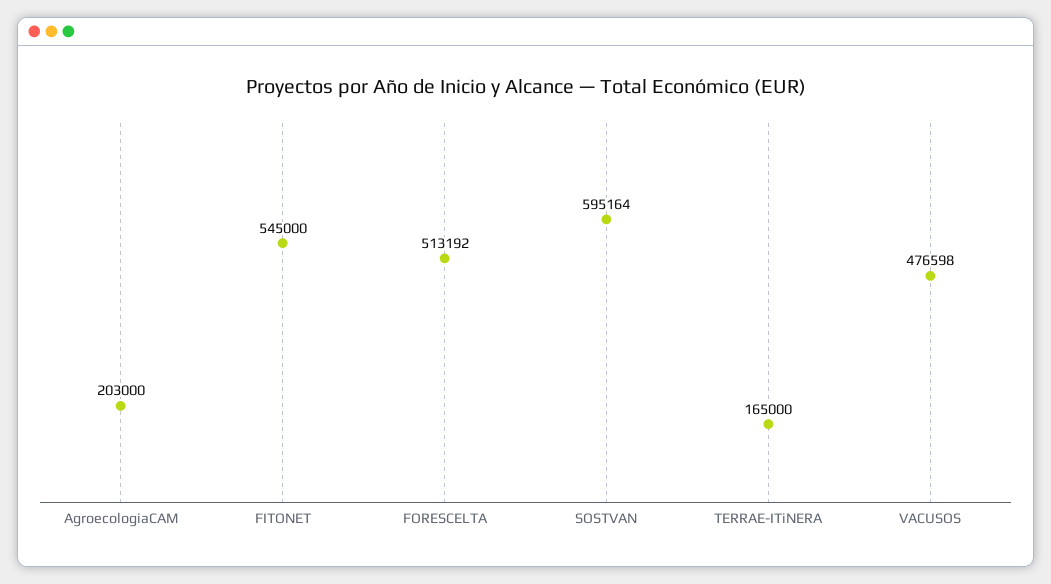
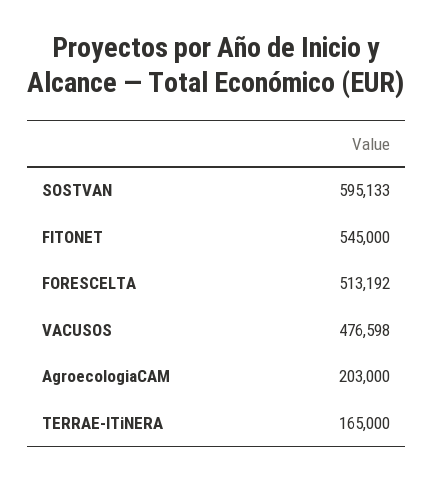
SOSTVAN: 595164 -> 595133

